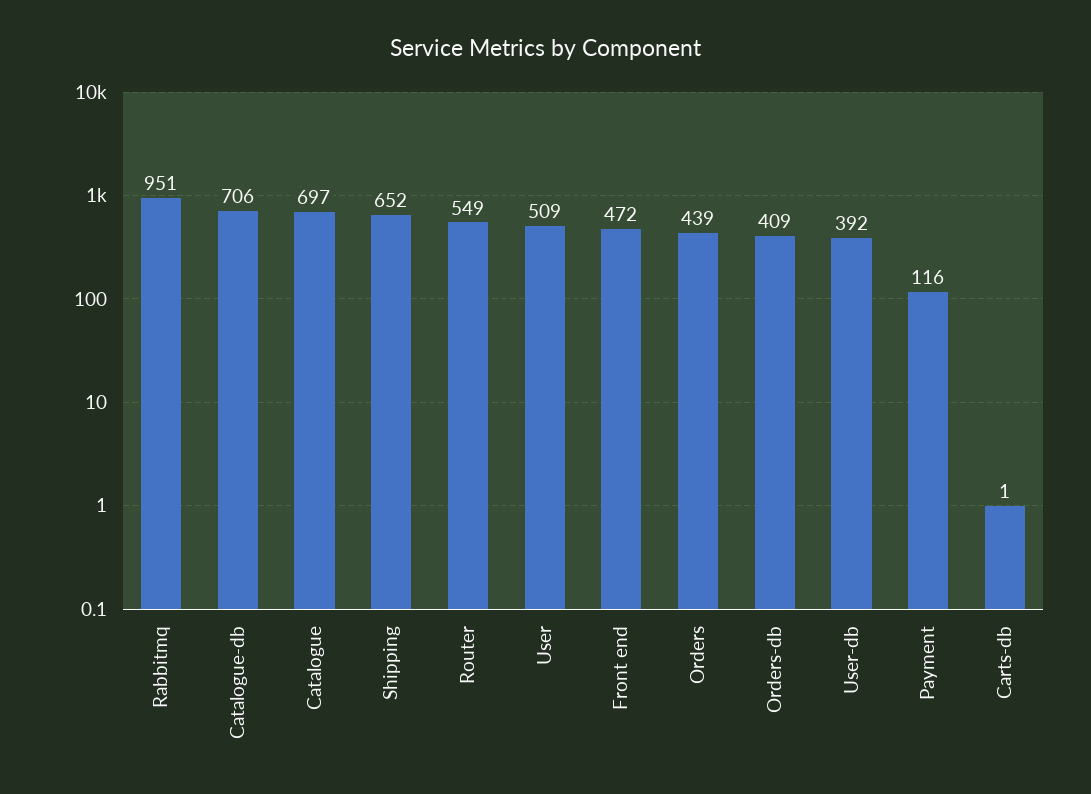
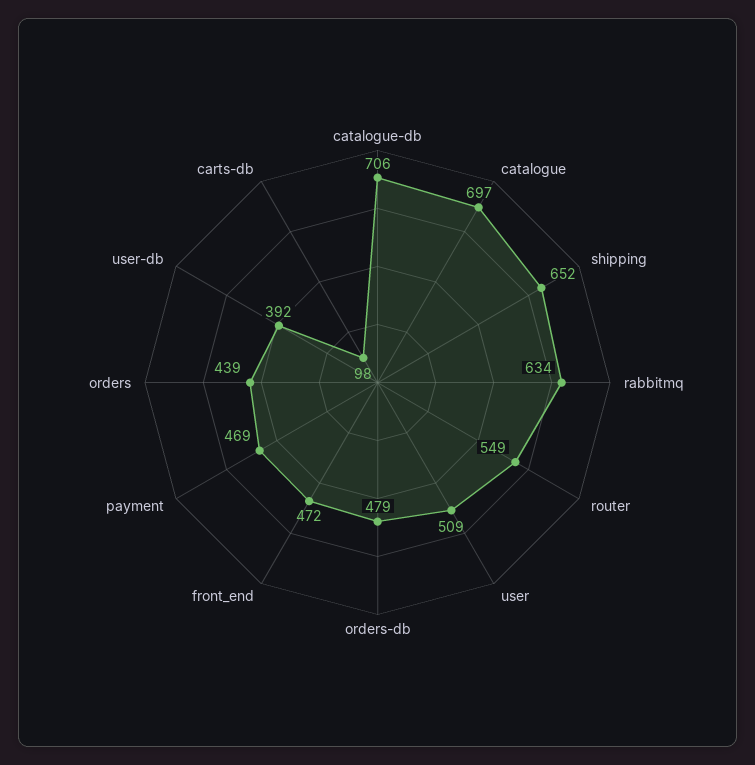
Rabbitmq: 951 -> 634
Orders-db: 409 -> 479
Payment: 116 -> 469
Carts-db: 1 -> 98

